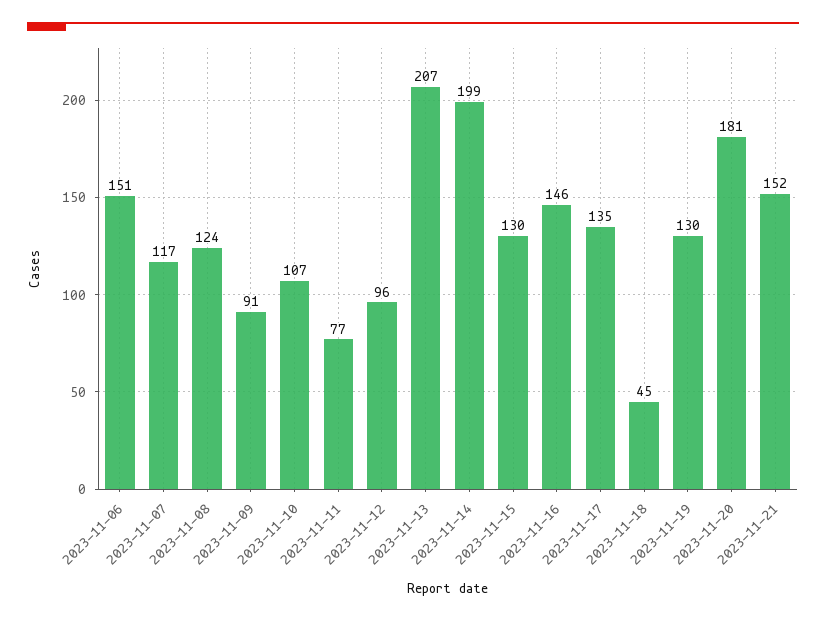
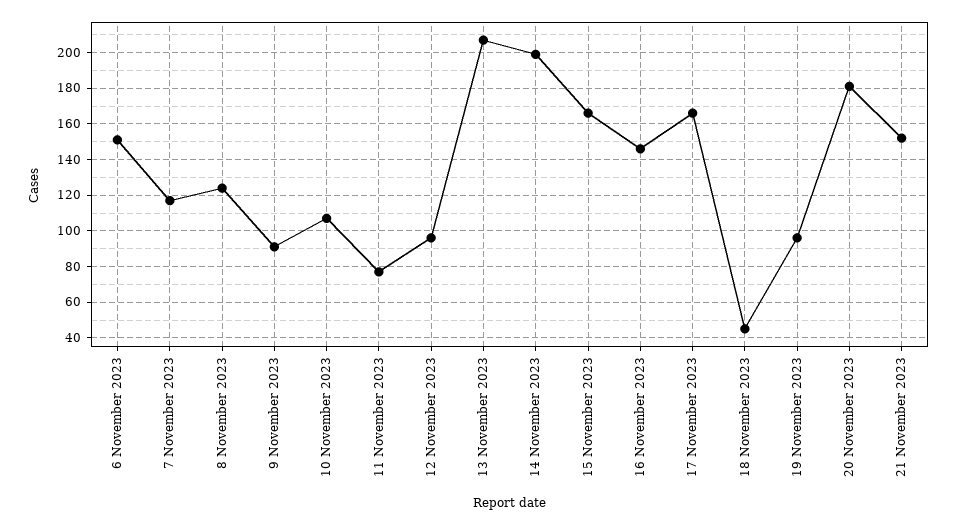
2023-11-15: 130 -> 165
2023-11-17: 135 -> 165
2023-11-19: 130 -> 95

